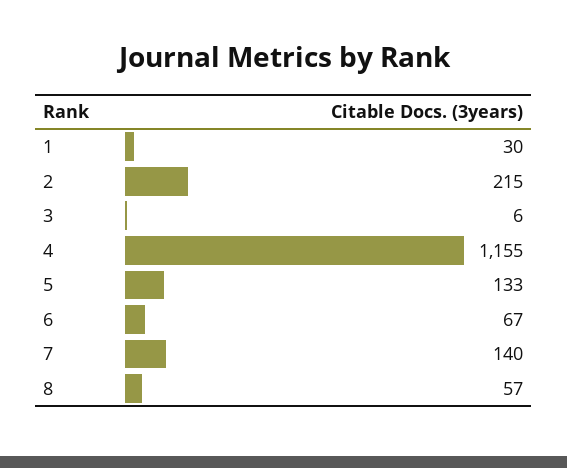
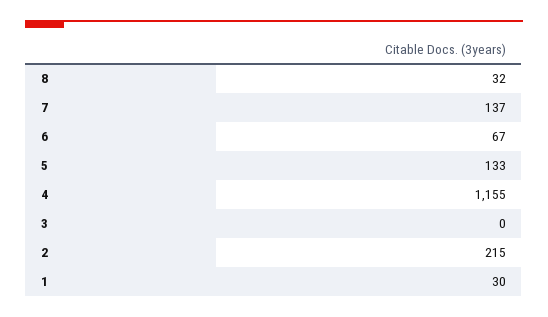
3: 6 -> 0
7: 140 -> 137
8: 57 -> 32

